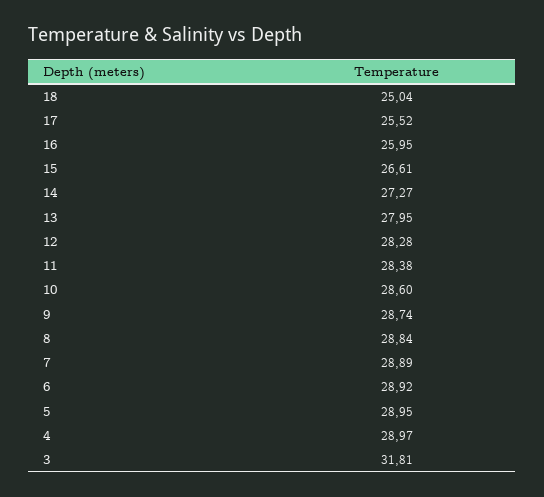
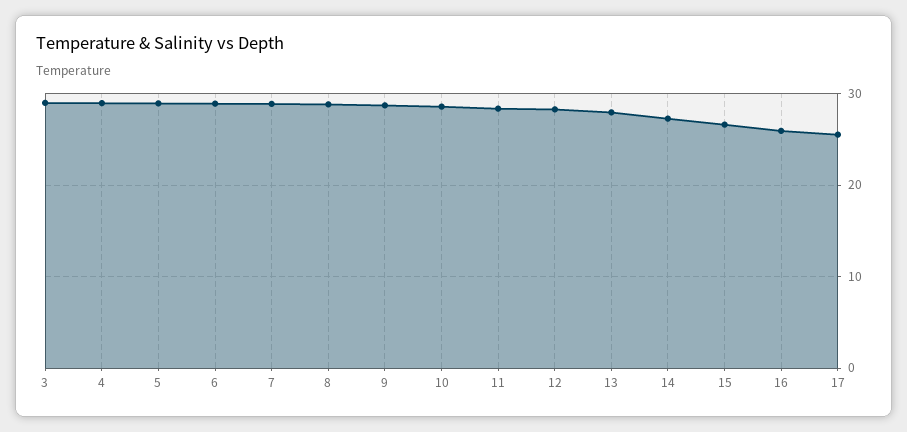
18: 25.04 -> none
3: 31.81 -> 29

